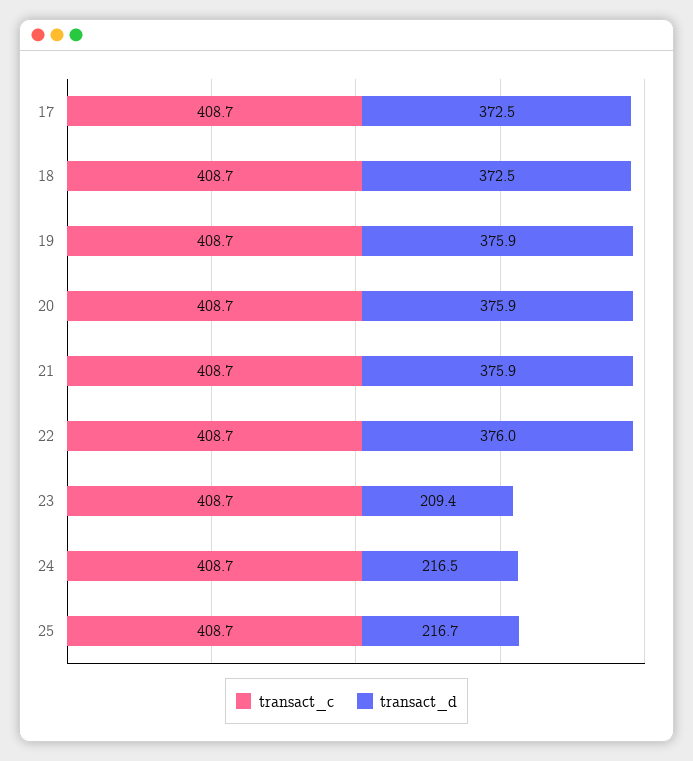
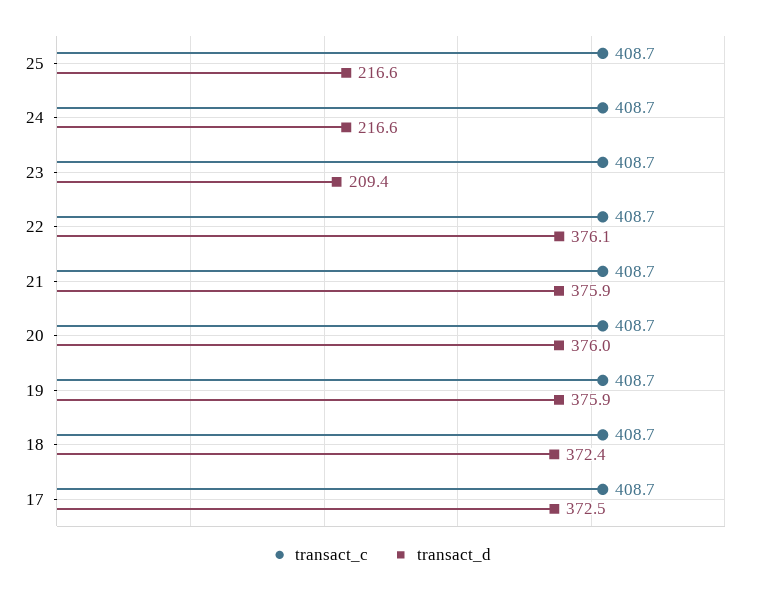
transact_d, 18: 372.5 -> 372.4
transact_d, 20: 375.9 -> 376
transact_d, 22: 376 -> 376.1
transact_d, 24: 216.5 -> 216.6
transact_d, 25: 216.7 -> 216.6

